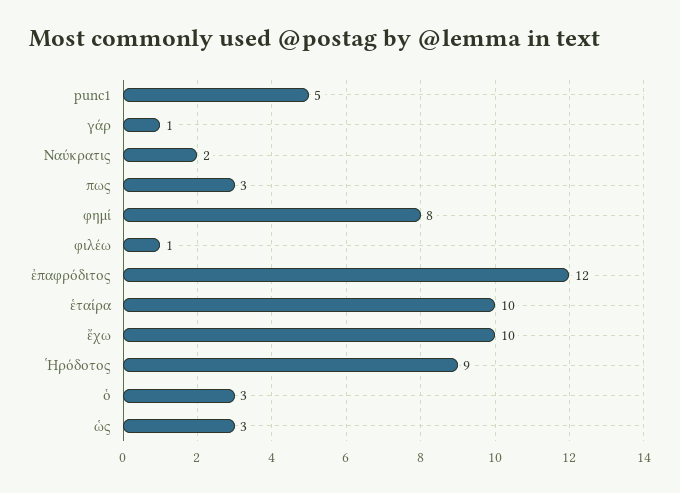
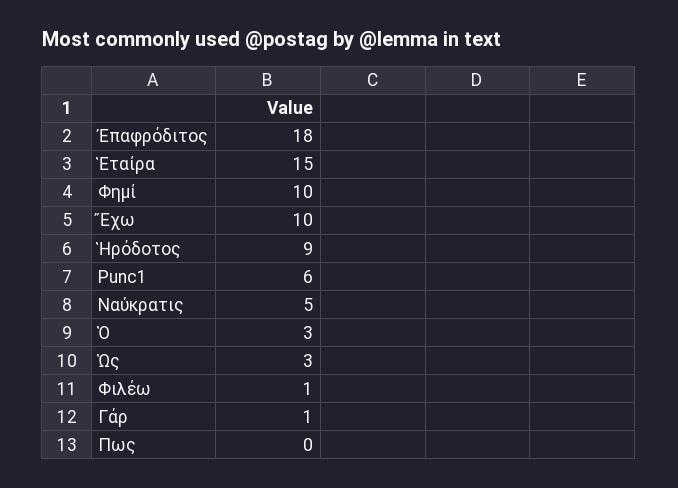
punc1: 5 -> 6
Ναύκρατις: 2 -> 5
πως: 3 -> 0
φημί: 8 -> 10
ἐπαφρόδιτος: 12 -> 18
ἑταίρα: 10 -> 15

